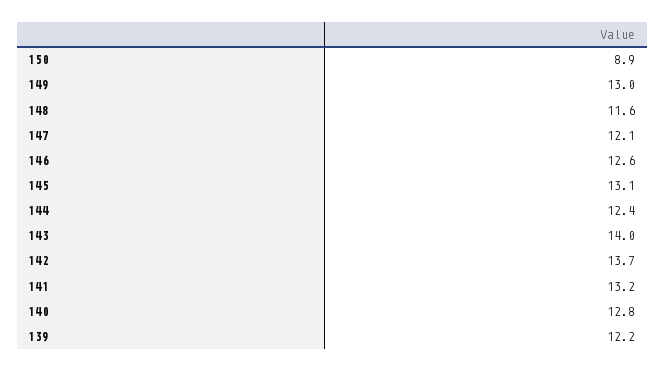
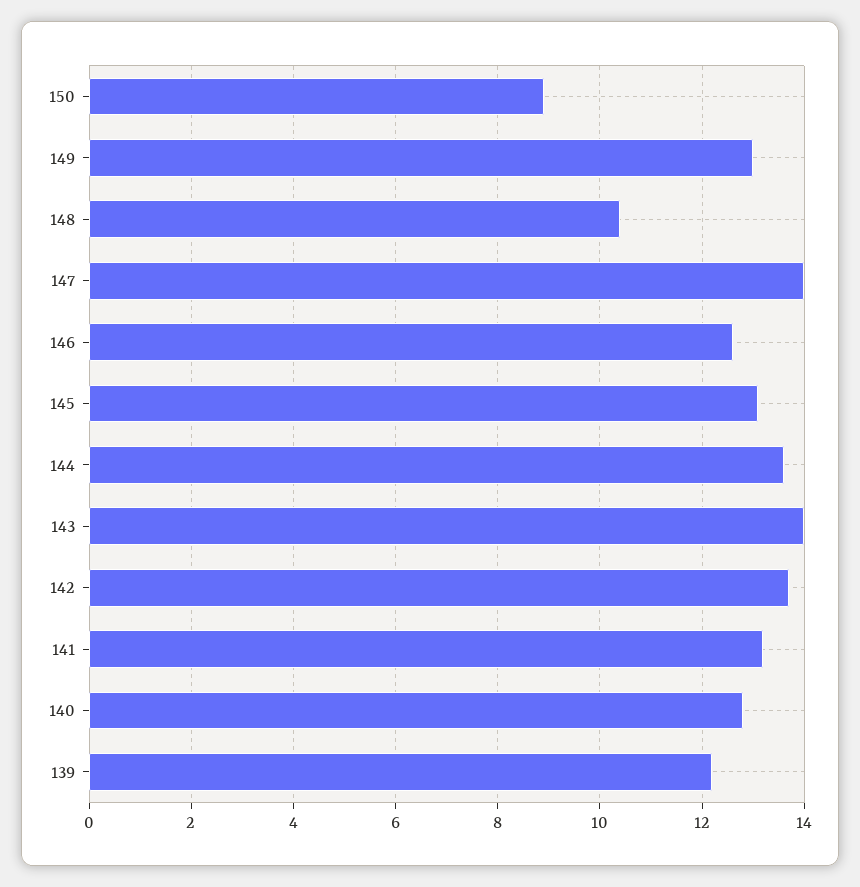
148: 11.6 -> 10.5
147: 12.1 -> 14
144: 12.4 -> 13.5

